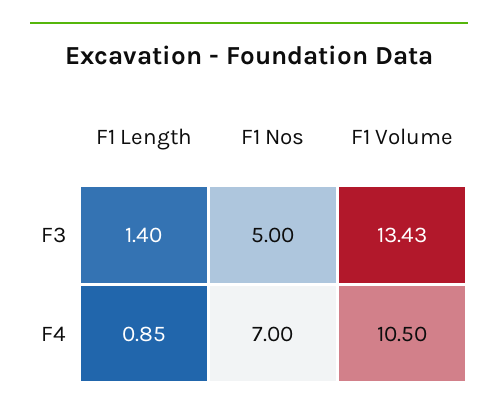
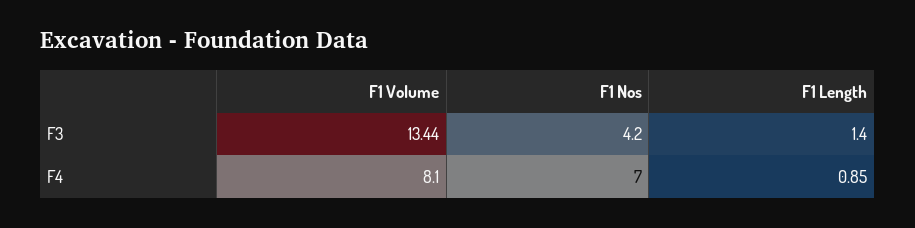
F1 Nos, F3: 5 -> 4.2
F1 Volume, F3: 13.43 -> 13.44
F1 Volume, F4: 10.5 -> 8.1

